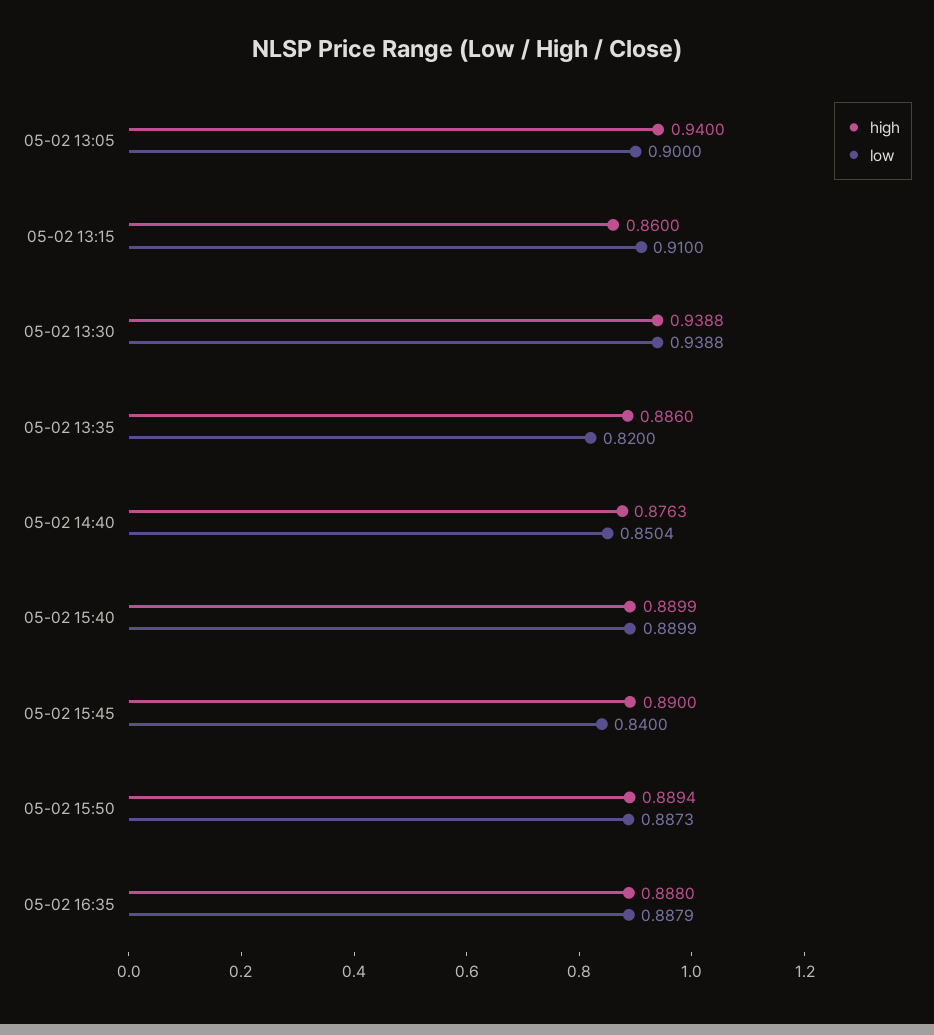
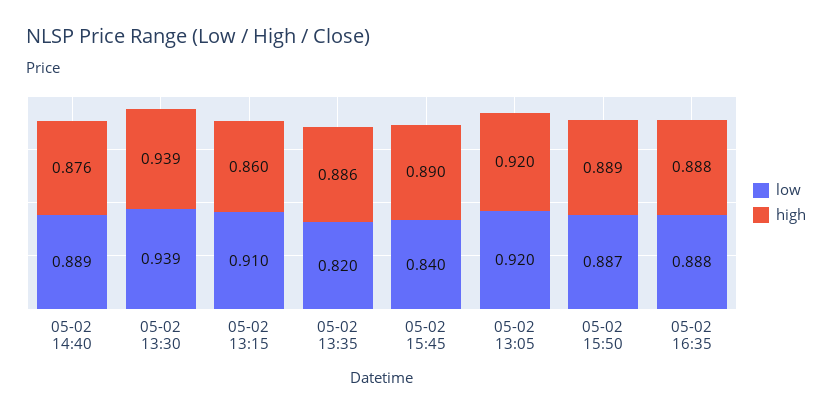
high, 05-02 13:05: 0.94 -> 0.92
low, 05-02 13:05: 0.9 -> 0.92
low, 05-02 14:40: 0.8504 -> 0.889
high, 05-02 15:40: 0.8899 -> none
low, 05-02 15:40: 0.8899 -> none

